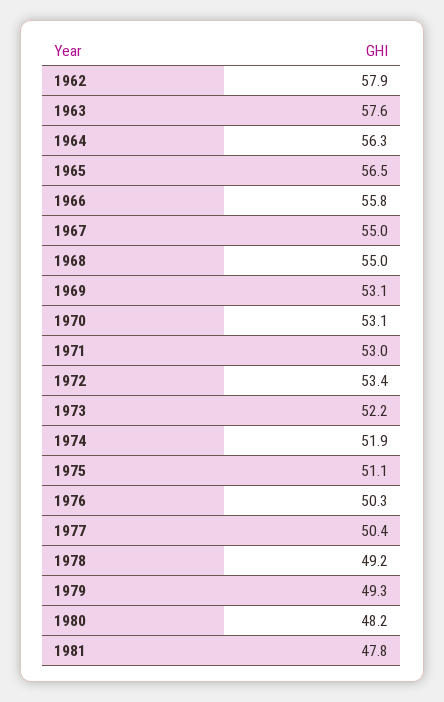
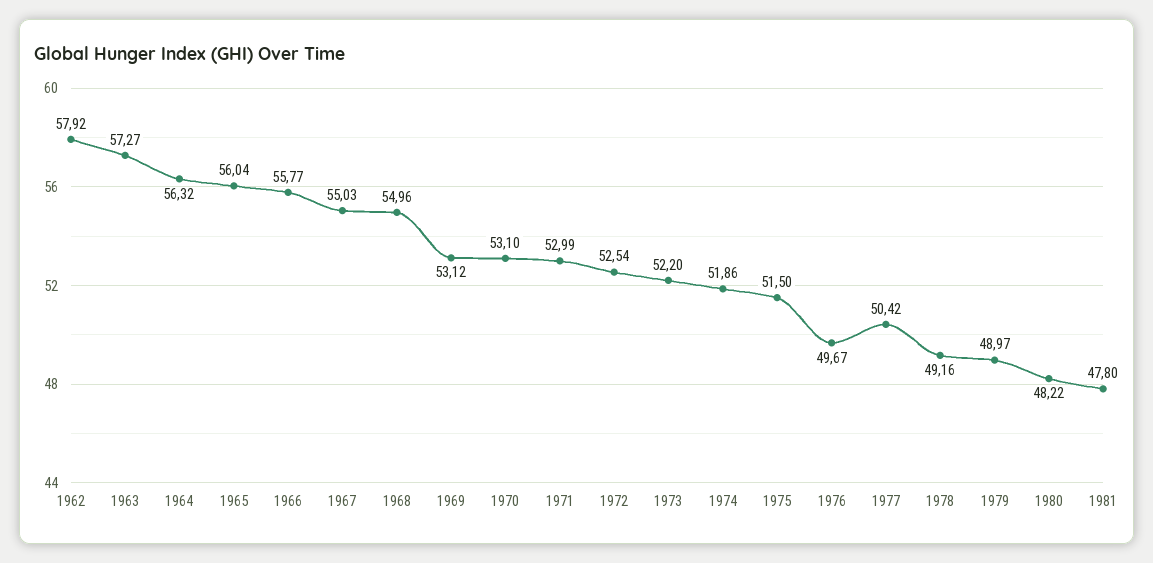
1963: 57.6 -> 57.27
1965: 56.5 -> 56.04
1972: 53.4 -> 52.54
1975: 51.1 -> 51.5
1976: 50.3 -> 49.67
1979: 49.3 -> 48.97

